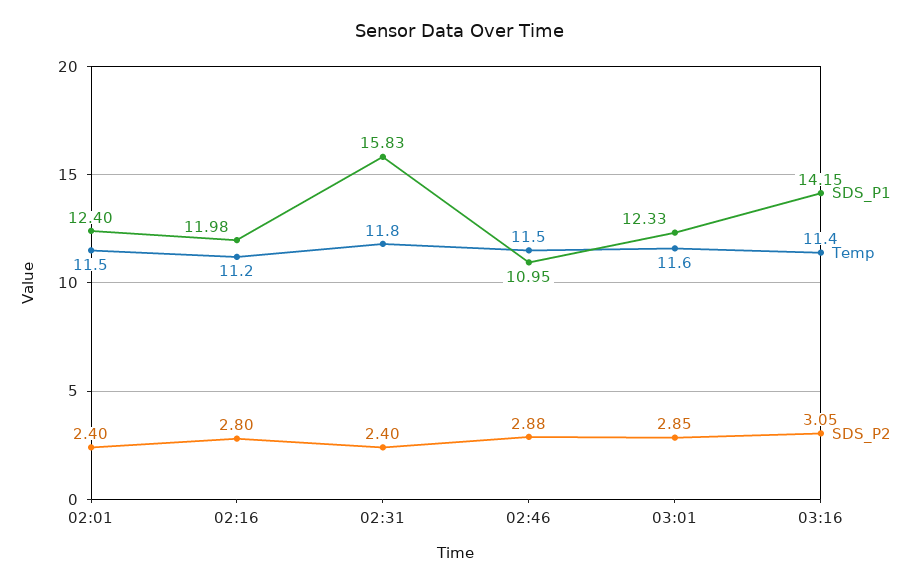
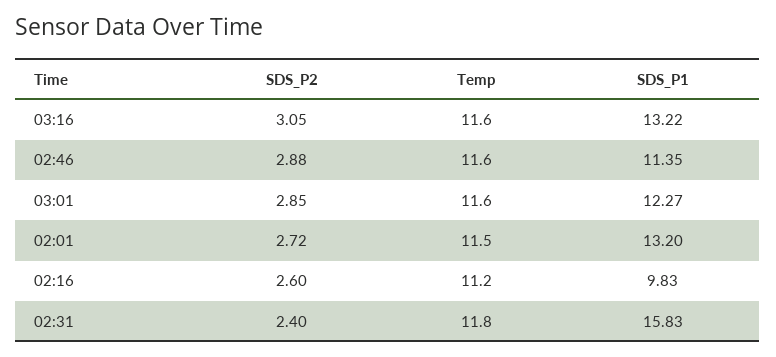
SDS_P1, 02:01: 12.4 -> 13.2
SDS_P2, 02:01: 2.4 -> 2.72
SDS_P1, 02:16: 11.98 -> 9.83
SDS_P2, 02:16: 2.8 -> 2.6
SDS_P1, 02:46: 10.95 -> 11.35
Temp, 02:46: 11.5 -> 11.6
SDS_P1, 03:01: 12.33 -> 12.27
SDS_P1, 03:16: 14.15 -> 13.22
Temp, 03:16: 11.4 -> 11.6

